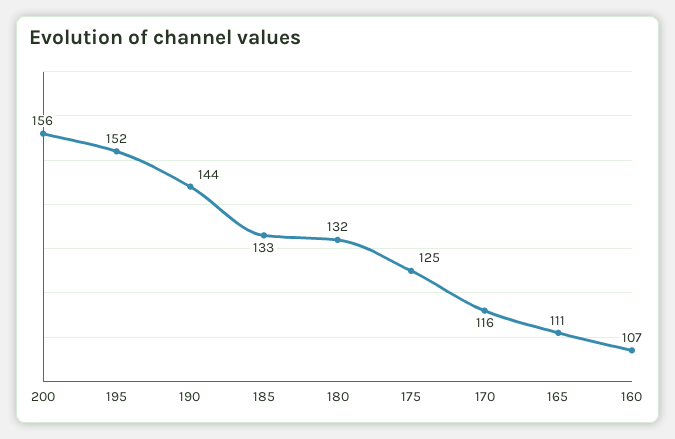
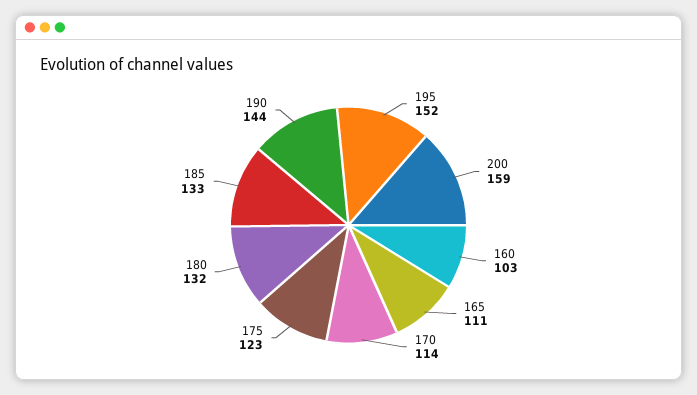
200: 156 -> 159
175: 125 -> 123
170: 116 -> 114
160: 107 -> 103

